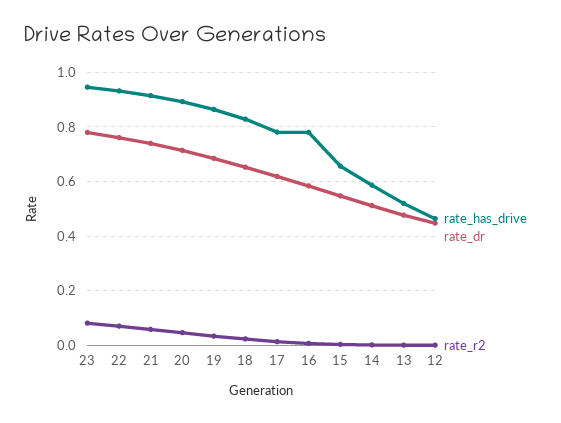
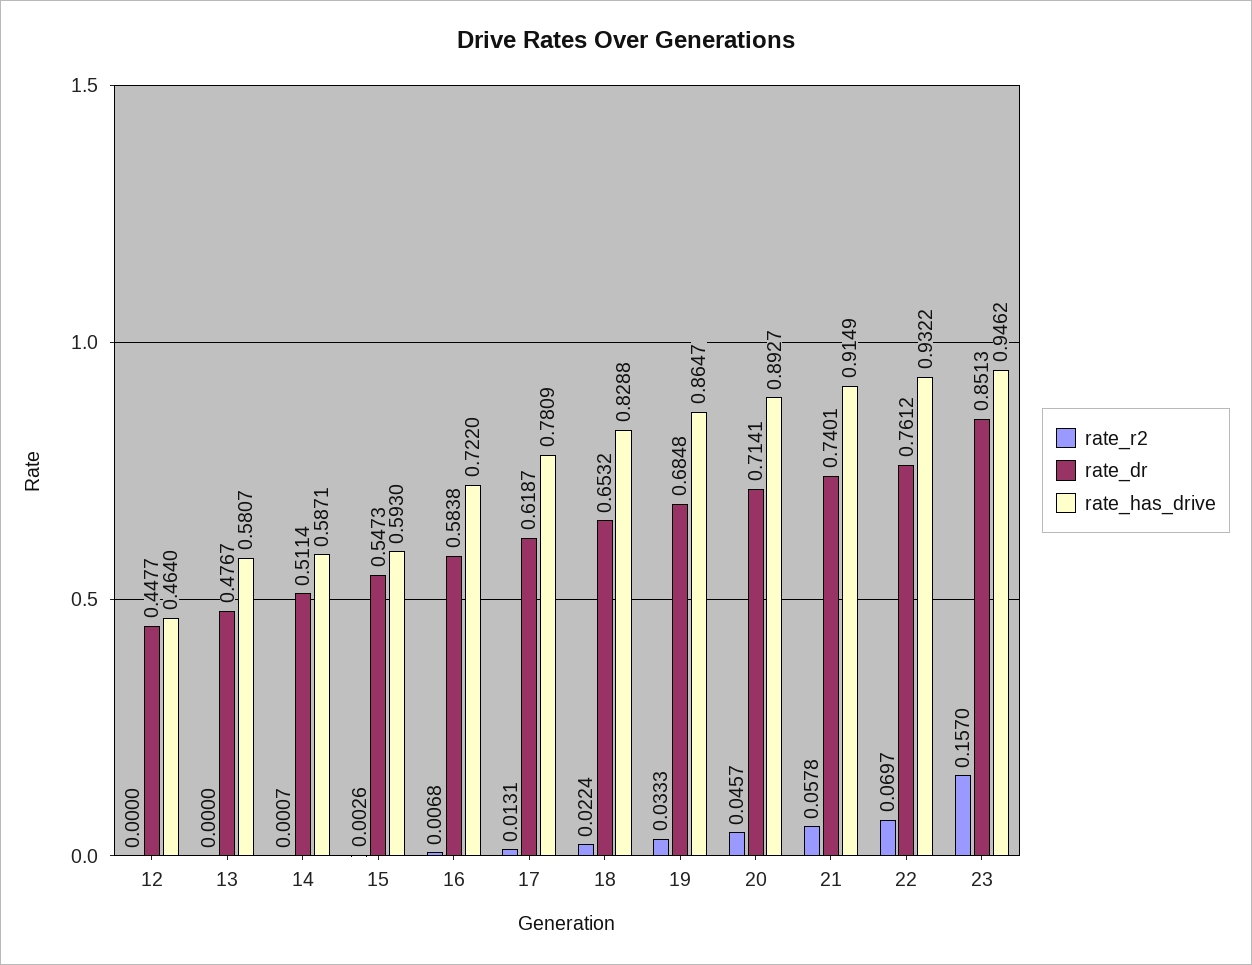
rate_dr, 23: 0.775 -> 0.8513
rate_r2, 23: 0.075 -> 0.157
rate_has_drive, 16: 0.775 -> 0.722
rate_has_drive, 15: 0.65 -> 0.593
rate_has_drive, 13: 0.525 -> 0.5807

